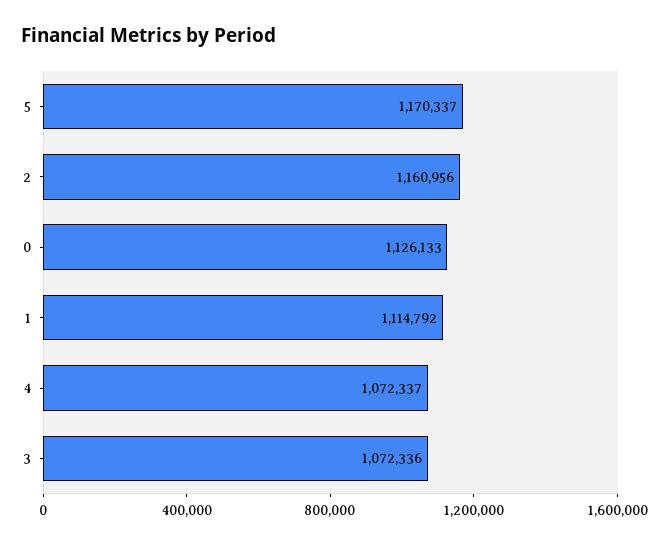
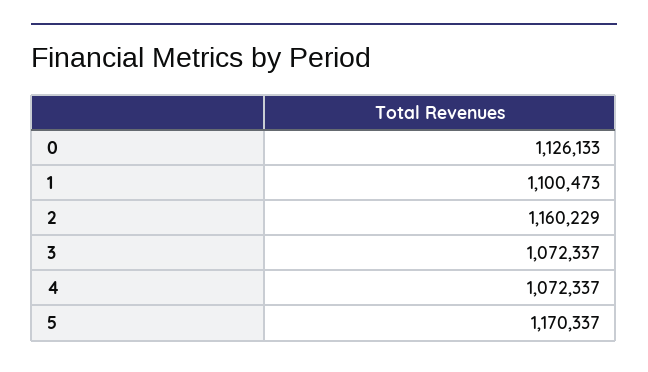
2: 1160956 -> 1160229
1: 1114792 -> 1100473
3: 1072336 -> 1072337

